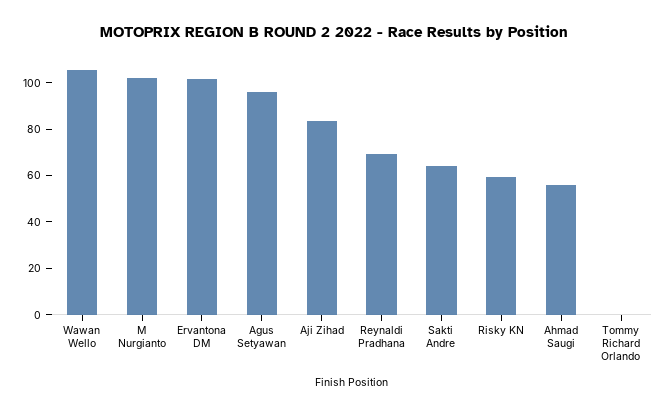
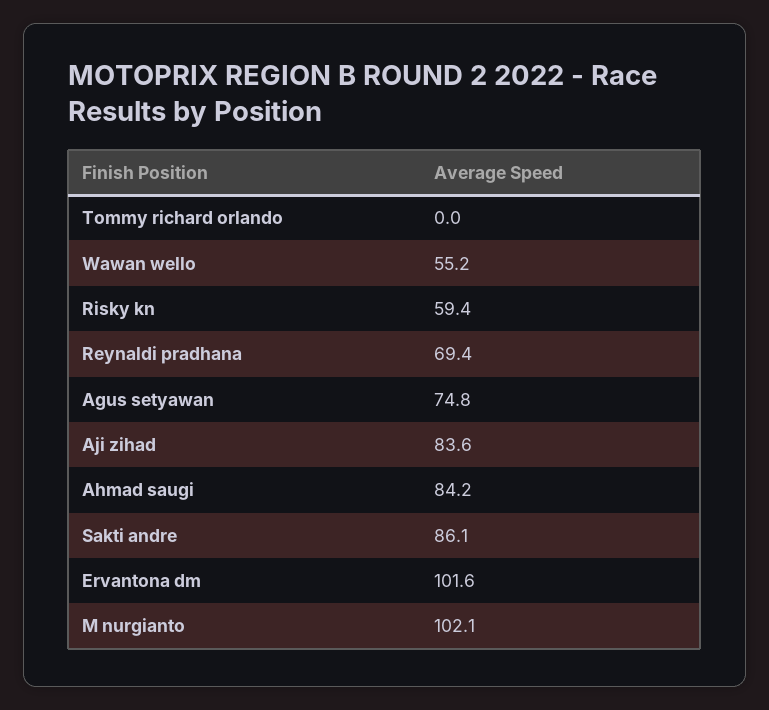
Wawan Wello: 105 -> 55.2
Agus Setyawan: 95 -> 74.8
Sakti Andre: 65 -> 86.1
Ahmad Saugi: 55 -> 84.2

